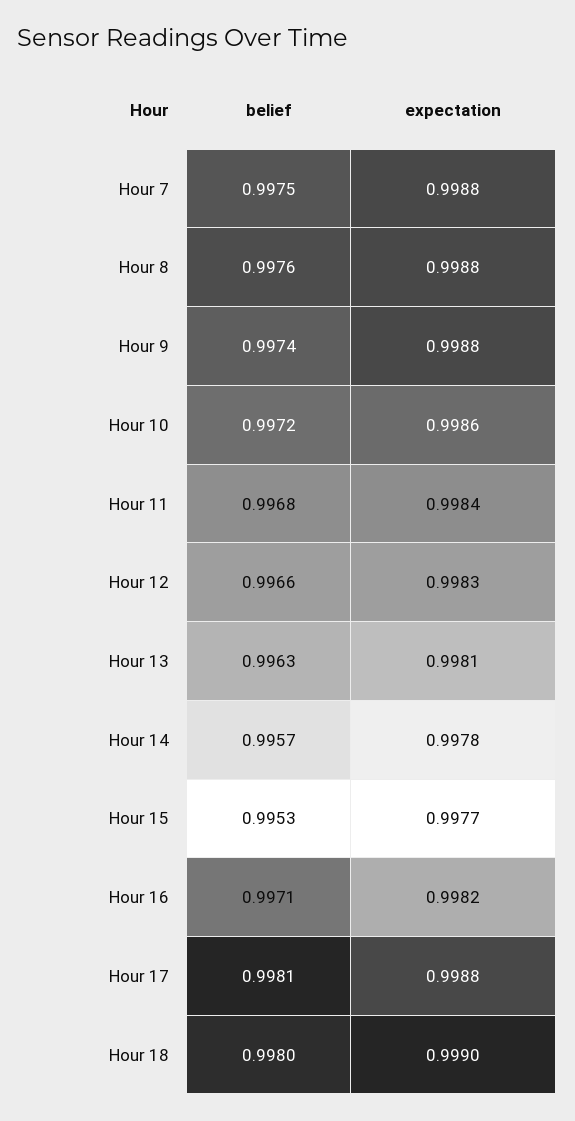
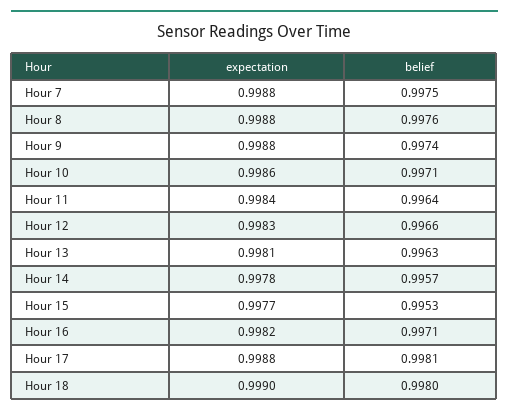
belief, Hour 10: 0.9972 -> 0.9971
belief, Hour 11: 0.9968 -> 0.9964

